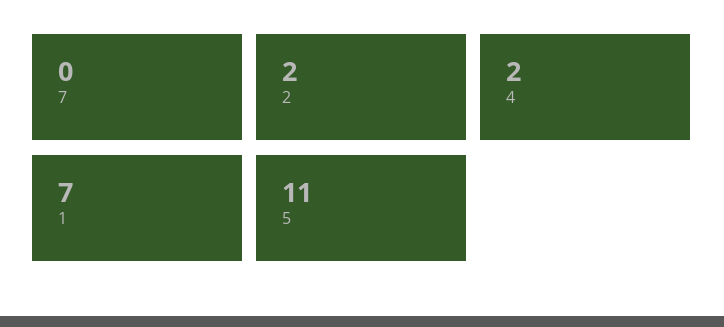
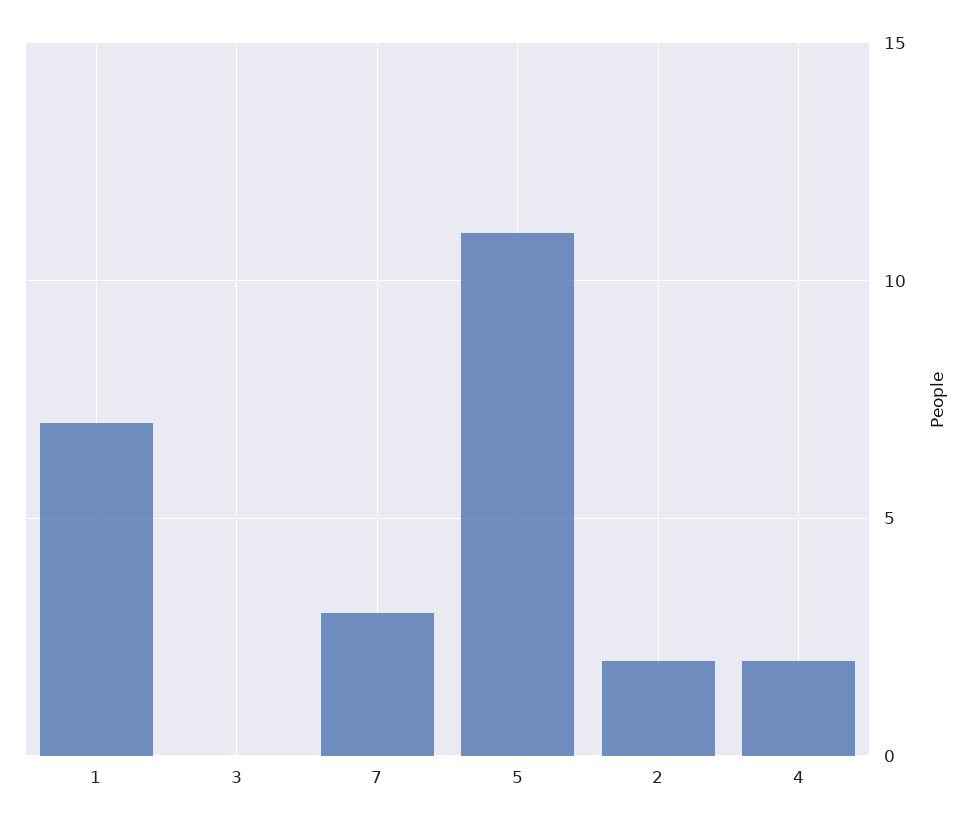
7: 0 -> 3
3: none -> 0

